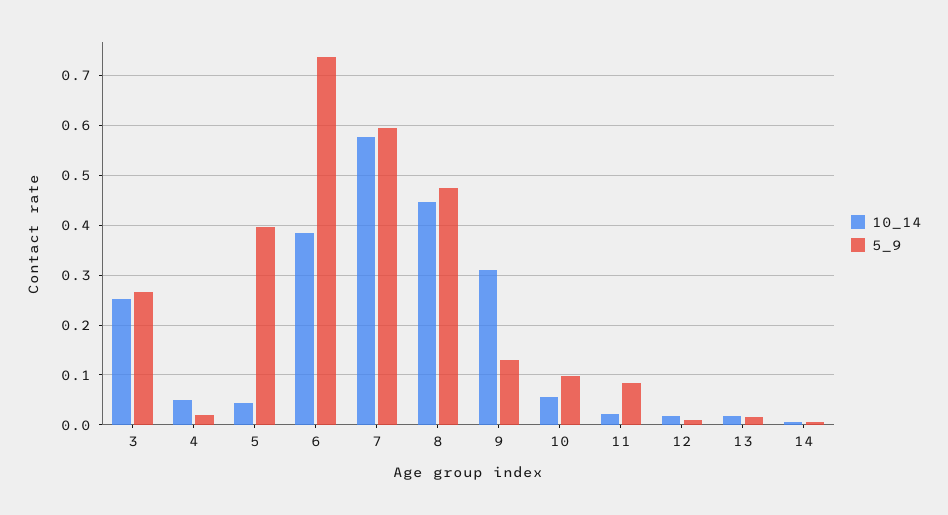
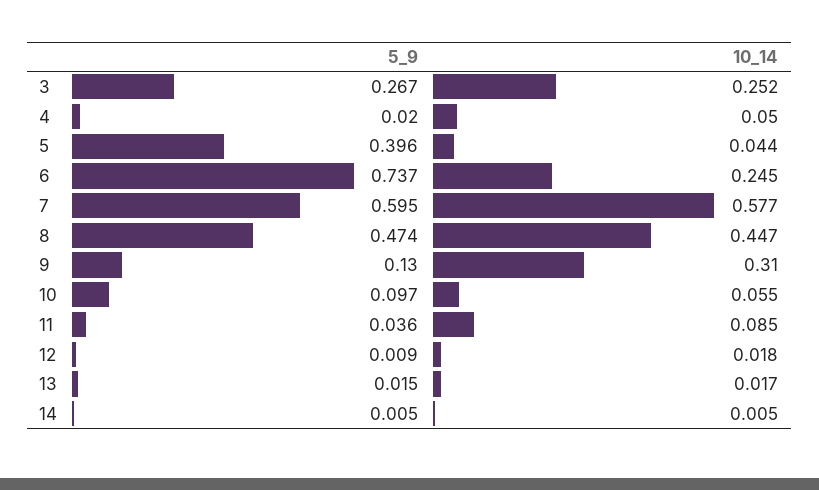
10_14, 6: 0.38 -> 0.245
10_14, 11: 0.02 -> 0.085
5_9, 11: 0.08 -> 0.036

